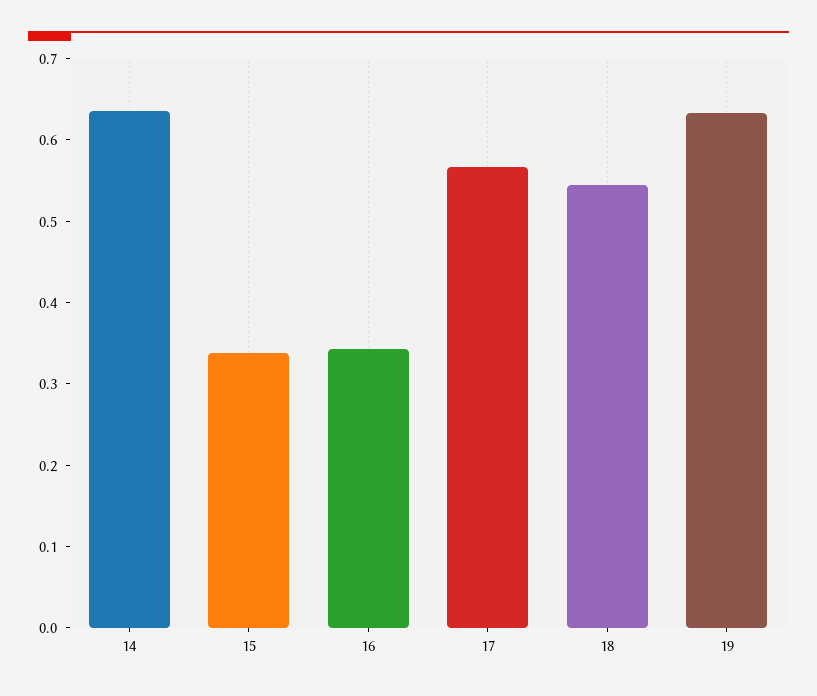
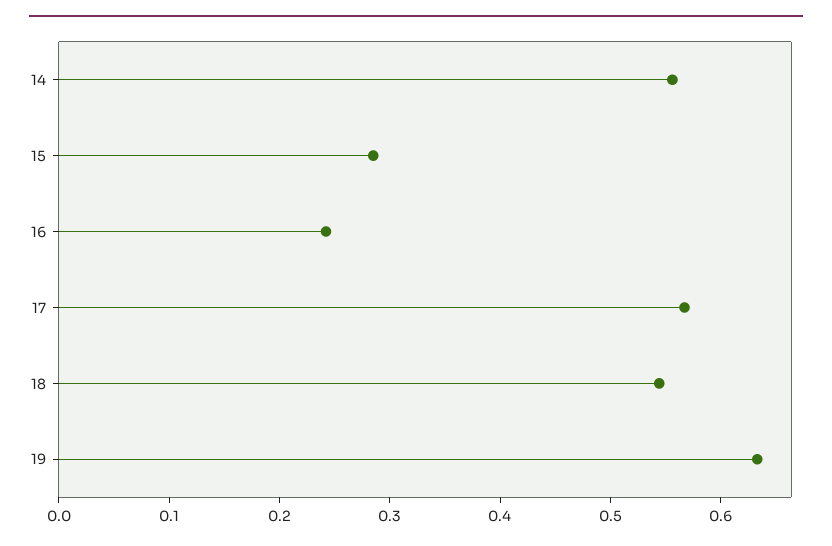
14: 0.64 -> 0.56
15: 0.34 -> 0.28
16: 0.34 -> 0.24

